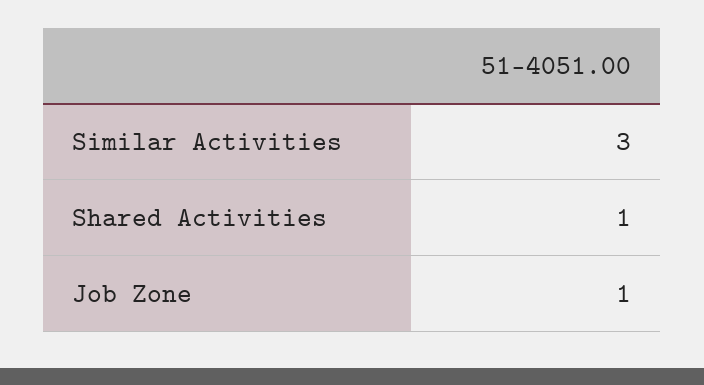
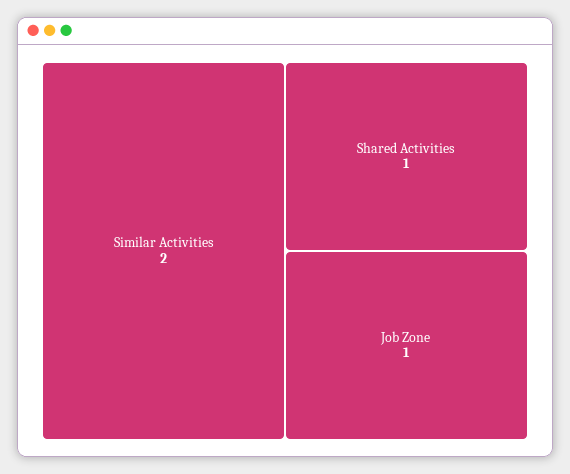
Similar Activities: 3 -> 2

